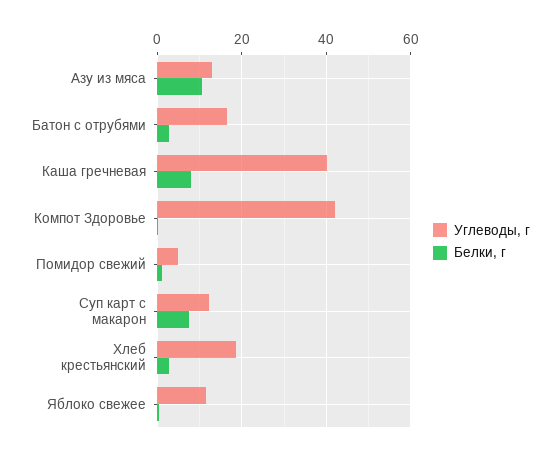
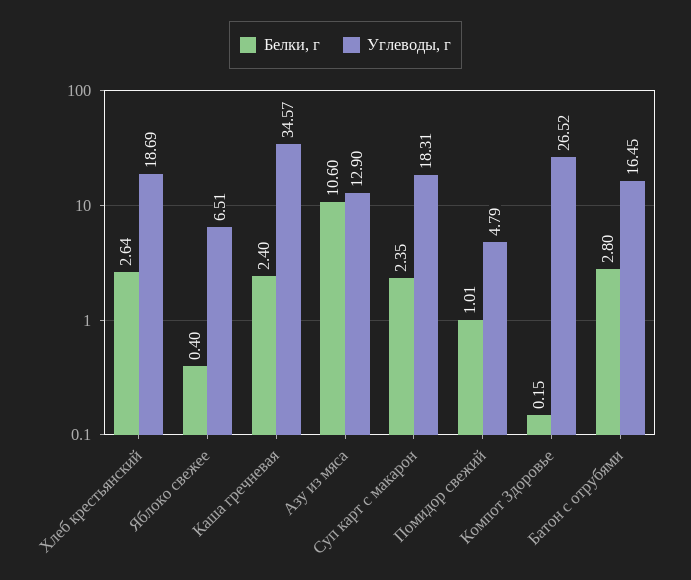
Углеводы, г, Каша гречневая: 40 -> 34.57
Белки, г, Каша гречневая: 8 -> 2.4
Углеводы, г, Компот Здоровье: 42 -> 26.52
Углеводы, г, Суп карт с макарон: 12 -> 18.31
Белки, г, Суп карт с макарон: 8 -> 2.35
Углеводы, г, Яблоко свежее: 12 -> 6.51

